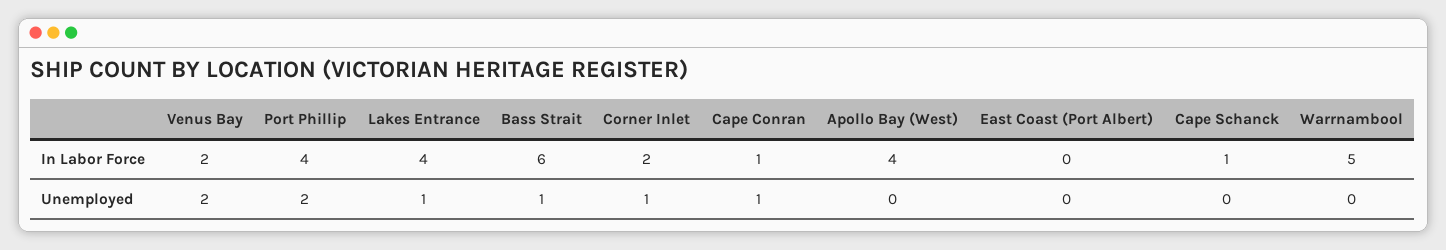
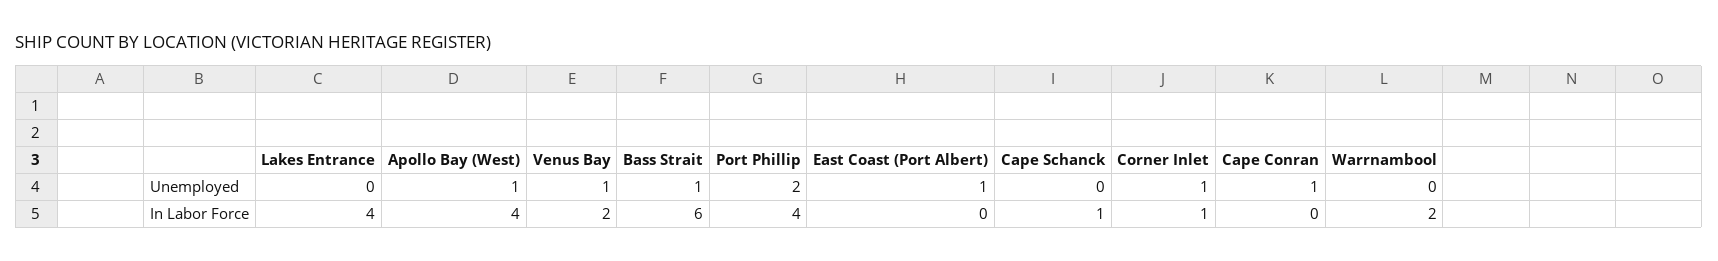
Corner Inlet, In Labor Force: 2 -> 1
Cape Conran, In Labor Force: 1 -> 0
Warrnambool, In Labor Force: 5 -> 2
Venus Bay, Unemployed: 2 -> 1
Lakes Entrance, Unemployed: 1 -> 0
Apollo Bay (West), Unemployed: 0 -> 1
East Coast (Port Albert), Unemployed: 0 -> 1

